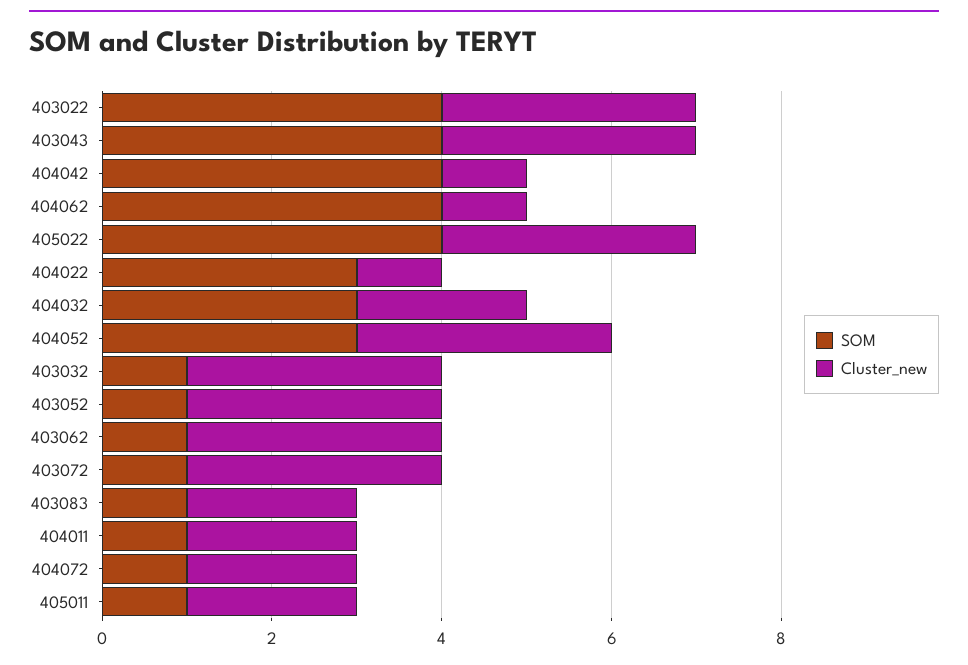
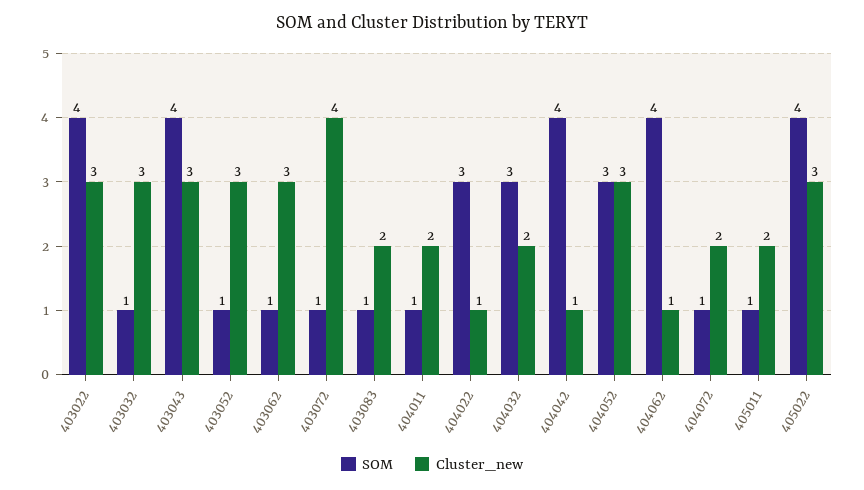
Cluster_new, 403072: 3 -> 4

